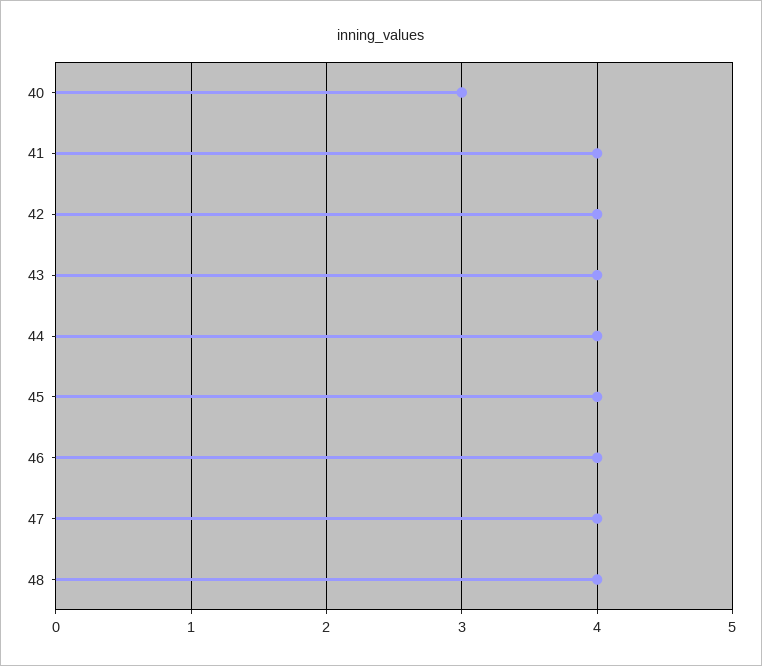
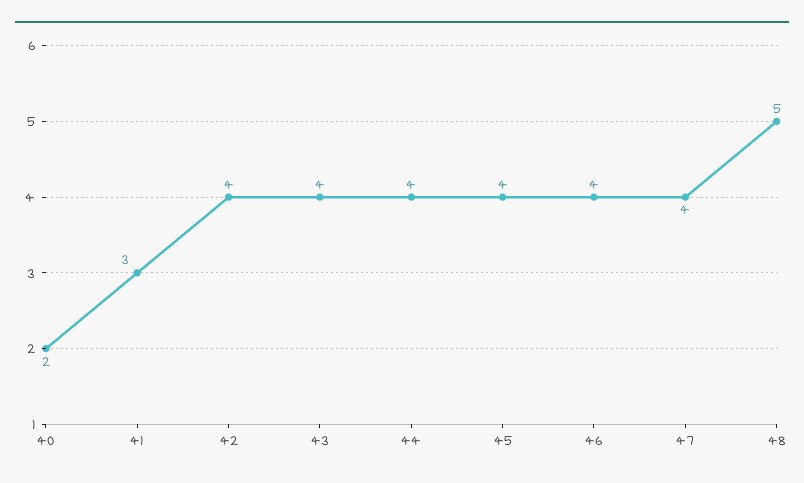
40: 3 -> 2
41: 4 -> 3
48: 4 -> 5

